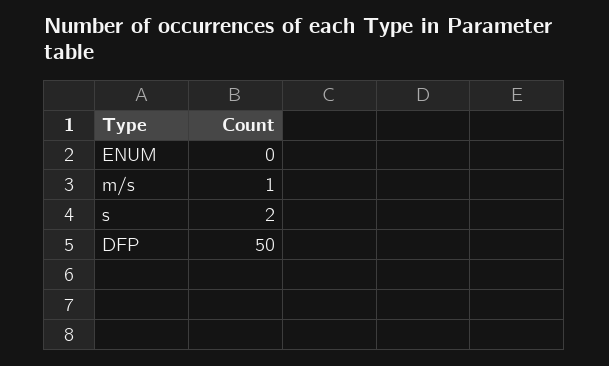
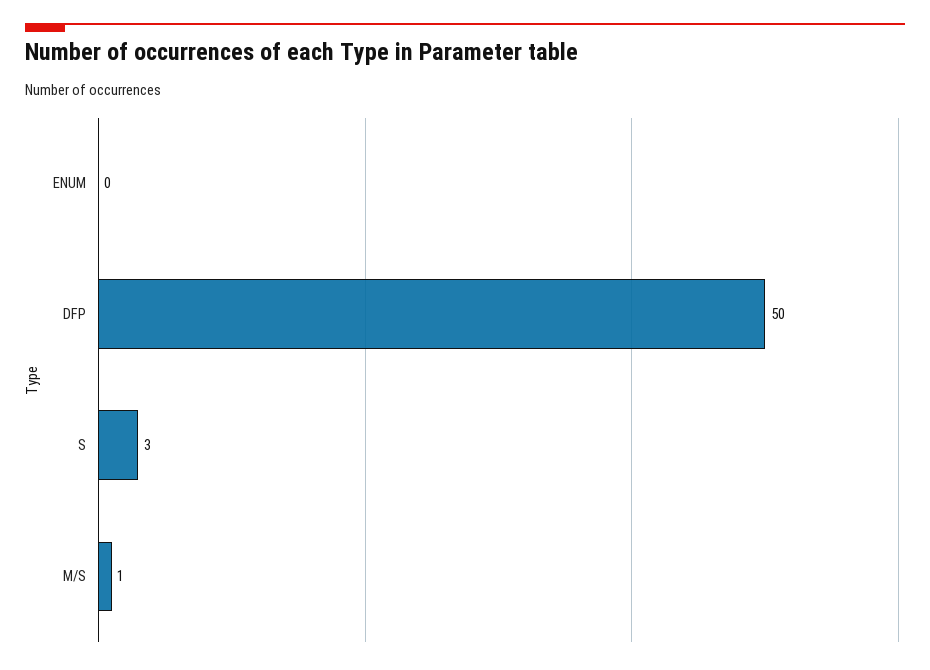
s: 2 -> 3

